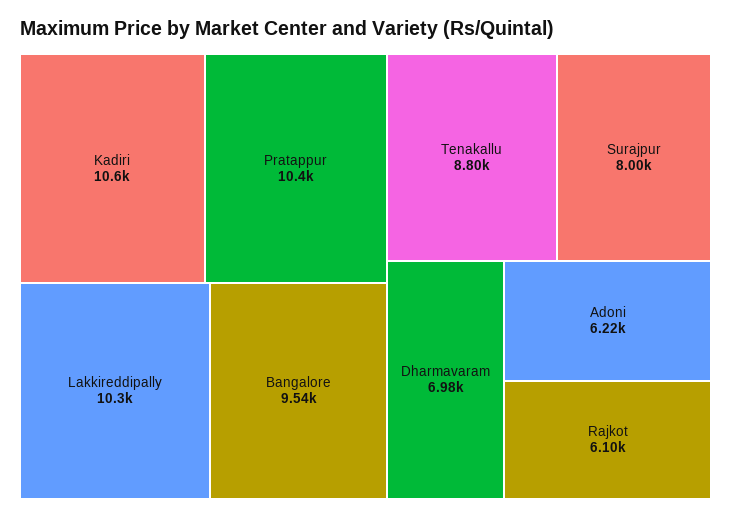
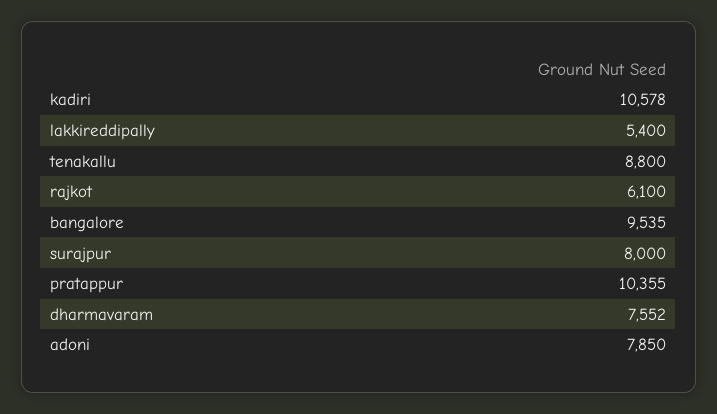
Lakkireddipally: 10300 -> 5400
Dharmavaram: 6980 -> 7552
Adoni: 6220 -> 7850

